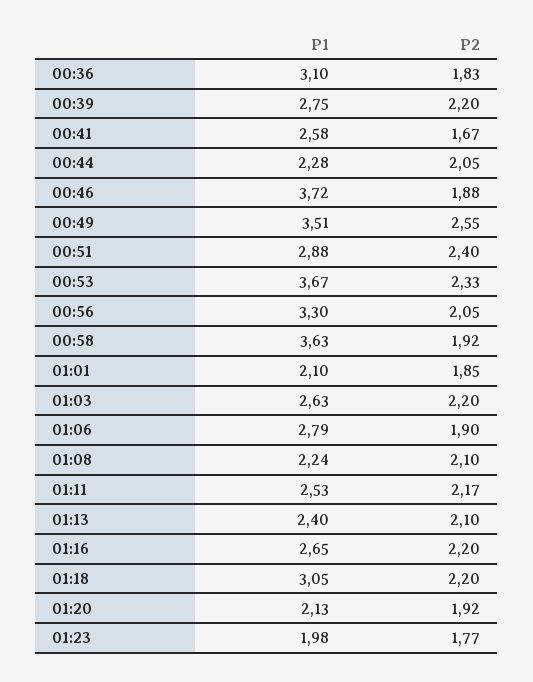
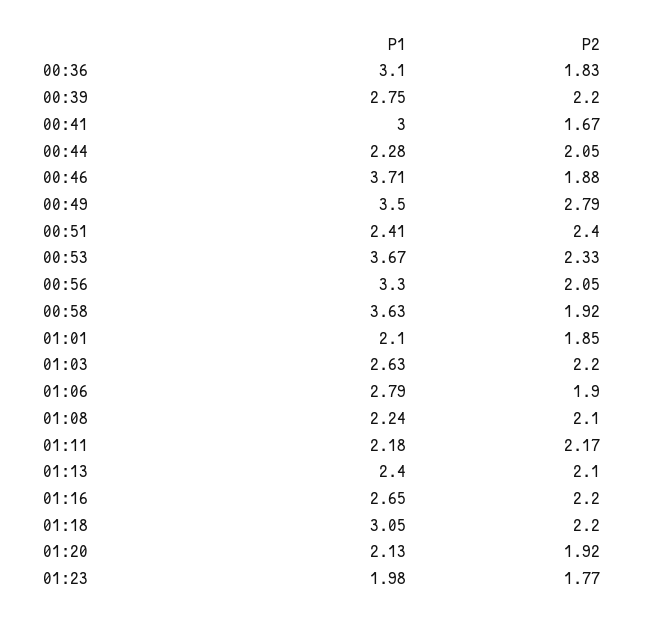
P1, 00:41: 2.58 -> 3
P1, 00:46: 3.72 -> 3.71
P1, 00:49: 3.51 -> 3.5
P2, 00:49: 2.55 -> 2.79
P1, 00:51: 2.88 -> 2.41
P1, 01:11: 2.53 -> 2.18

